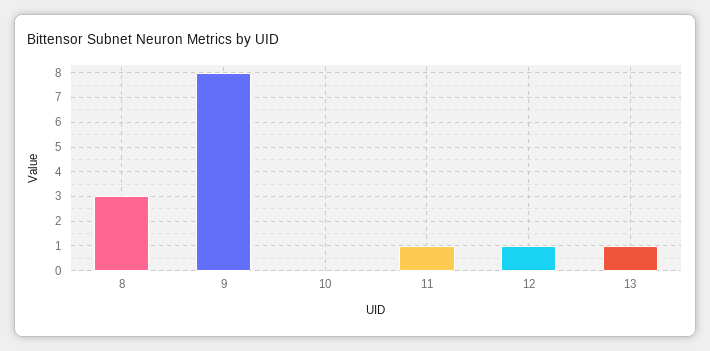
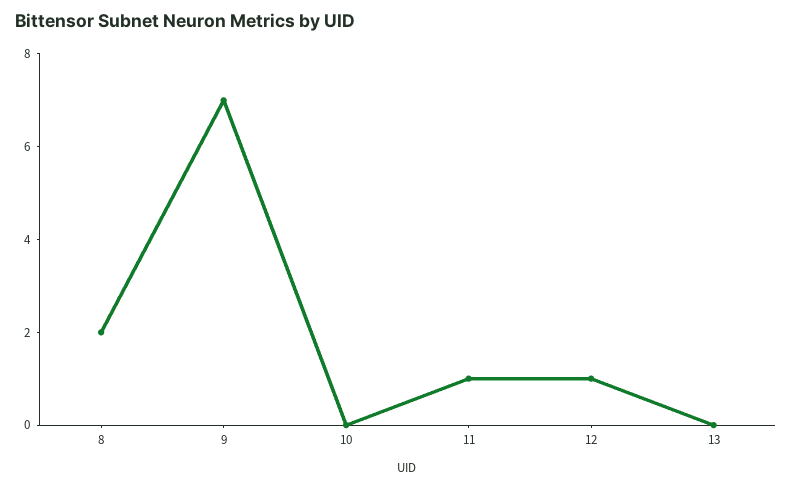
8: 3 -> 2
9: 8 -> 7
13: 1 -> 0

